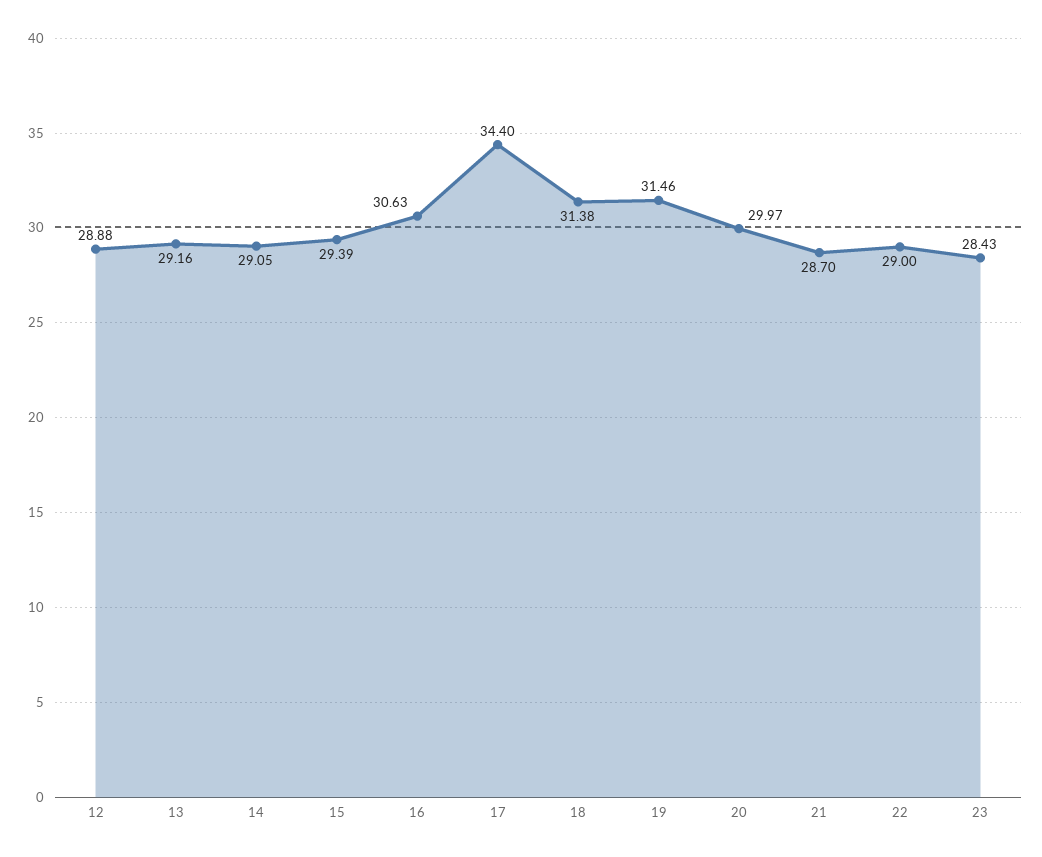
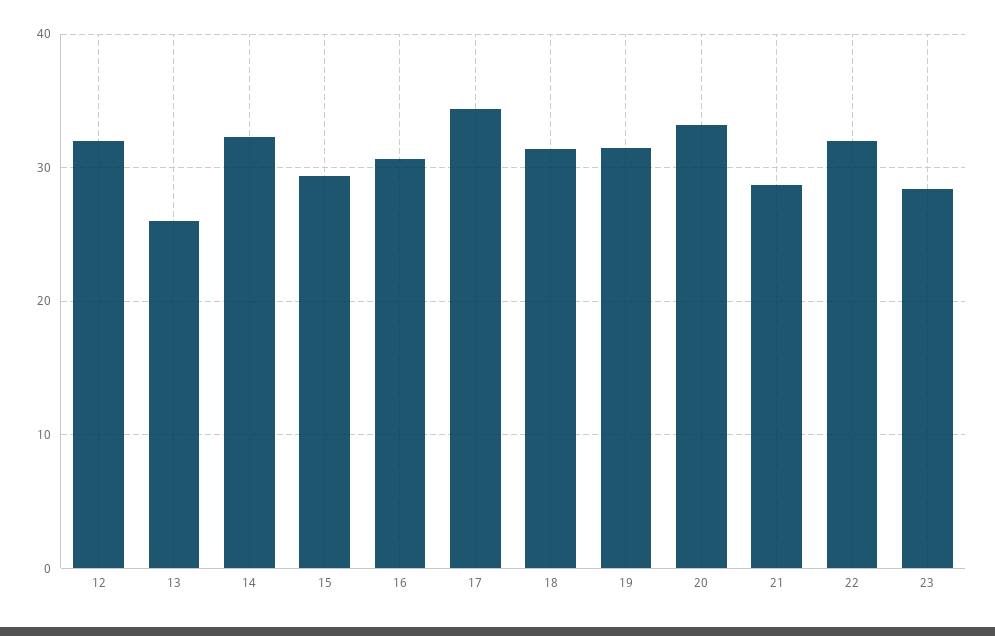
12: 28.88 -> 32
13: 29.16 -> 26
14: 29.05 -> 32
20: 29.97 -> 33
22: 29 -> 32

